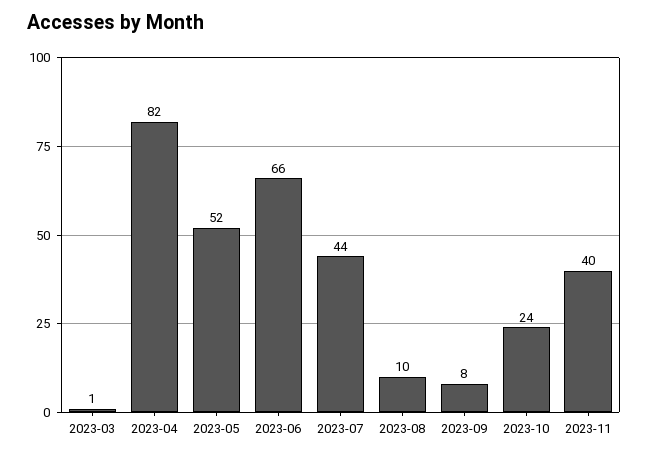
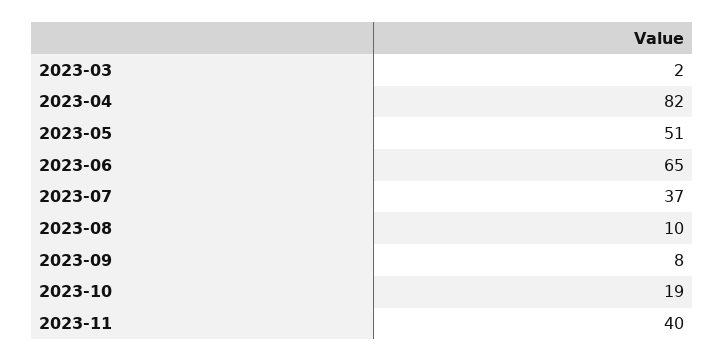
2023-03: 1 -> 2
2023-05: 52 -> 51
2023-06: 66 -> 65
2023-07: 44 -> 37
2023-10: 24 -> 19

